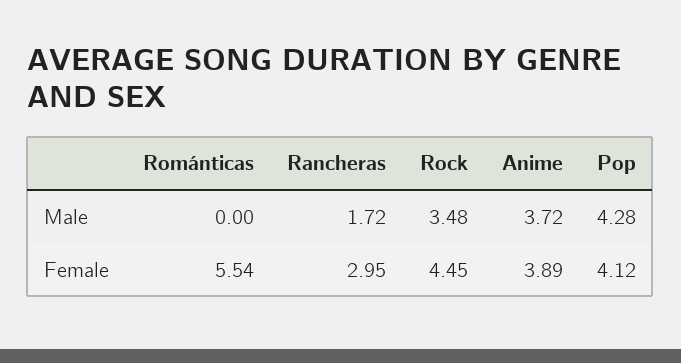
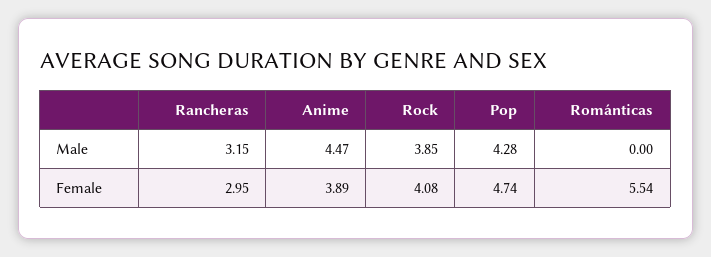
Rancheras, Male: 1.72 -> 3.15
Rock, Male: 3.48 -> 3.85
Anime, Male: 3.72 -> 4.47
Rock, Female: 4.45 -> 4.08
Pop, Female: 4.12 -> 4.74

